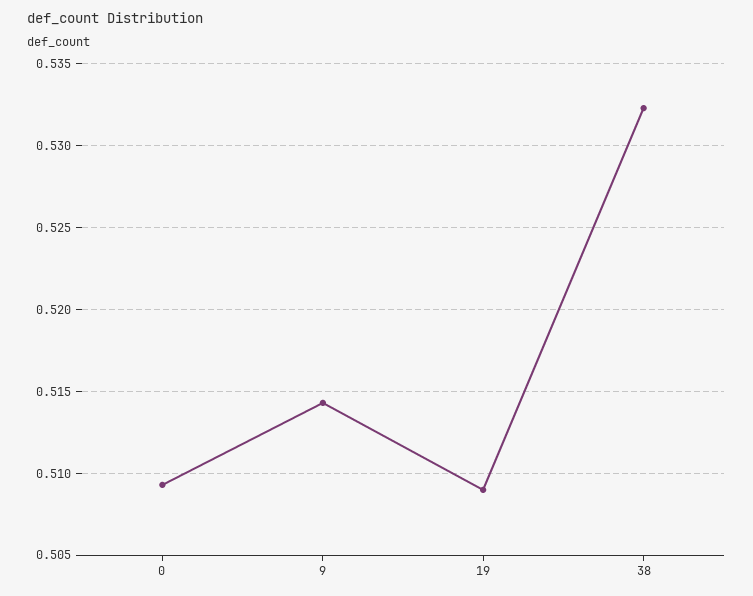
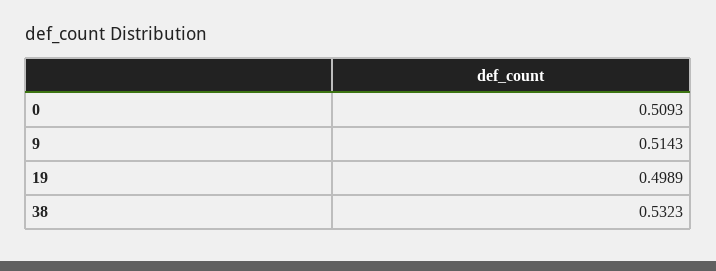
19: 0.509 -> 0.4989

